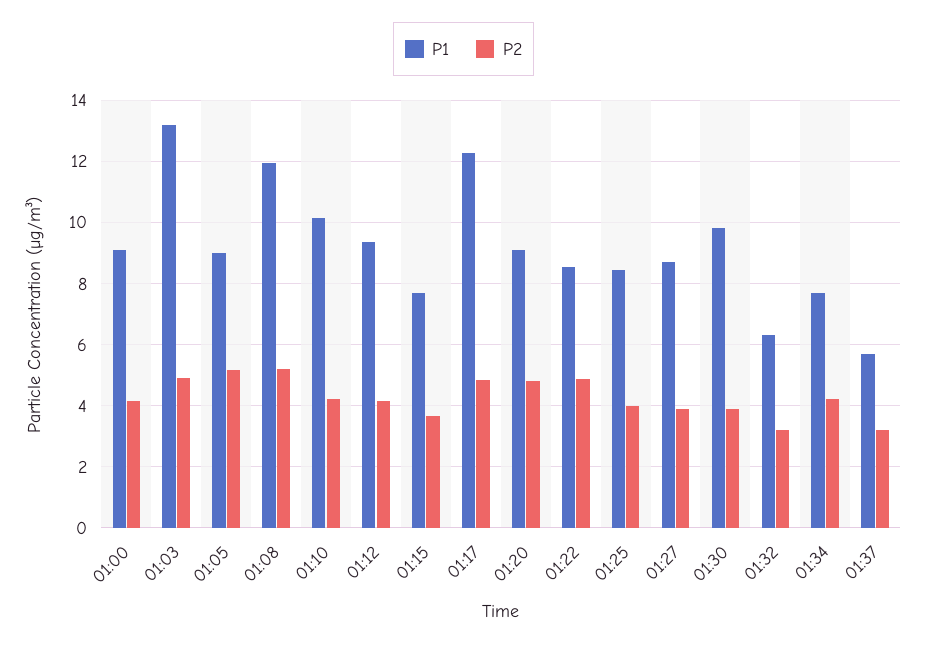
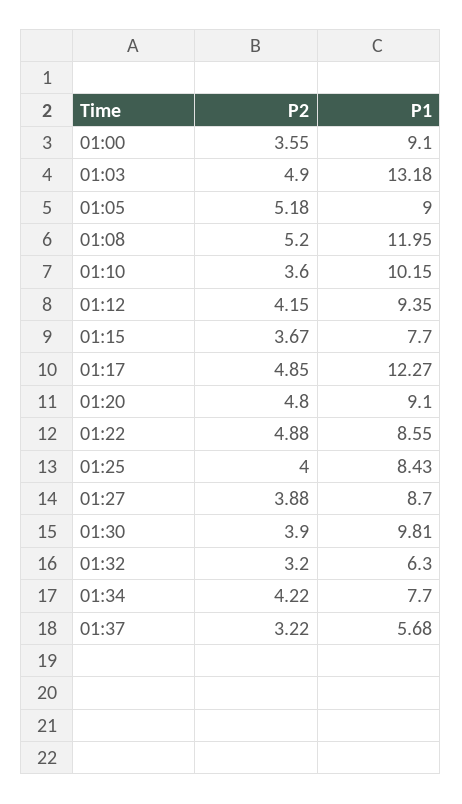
P2, 01:00: 4.2 -> 3.55
P2, 01:10: 4.2 -> 3.6

